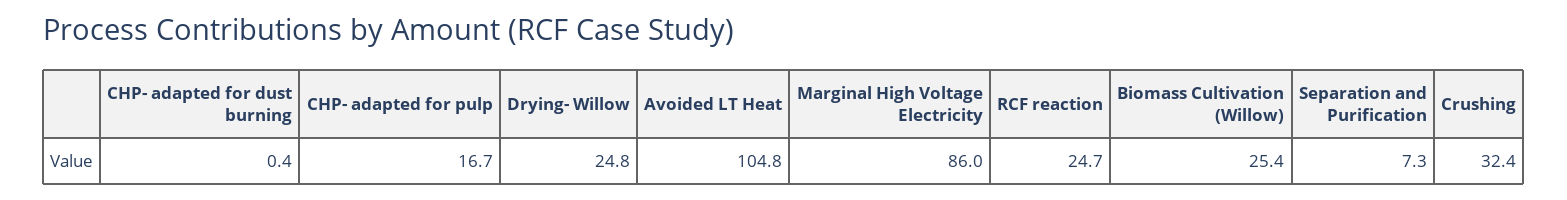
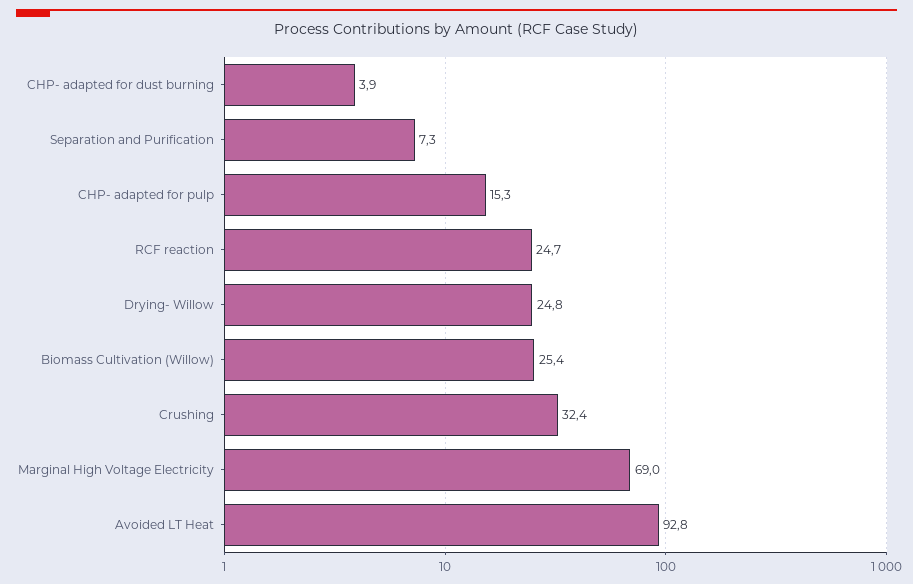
CHP- adapted for dust burning: 0.4 -> 3.9
CHP- adapted for pulp: 16.7 -> 15.3
Avoided LT Heat: 104.8 -> 92.8
Marginal High Voltage Electricity: 86 -> 69

